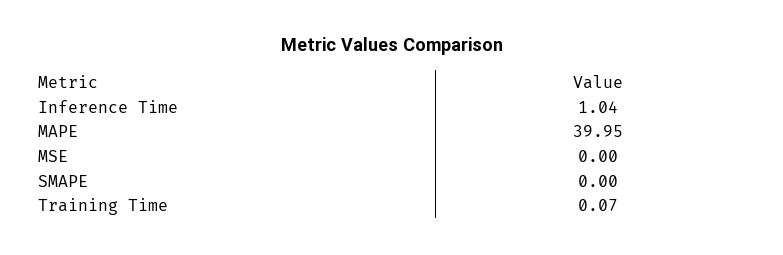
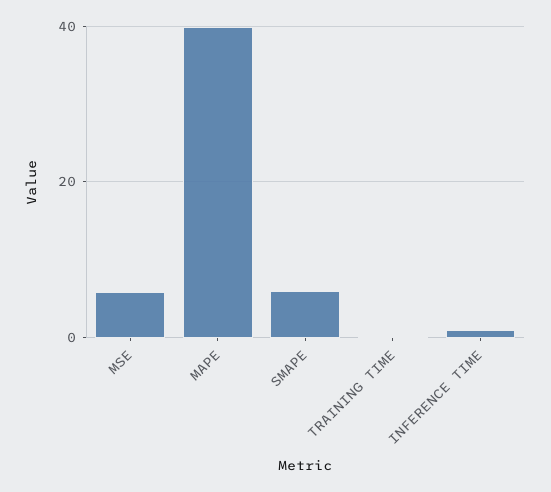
MSE: 0 -> 6
SMAPE: 0 -> 6

